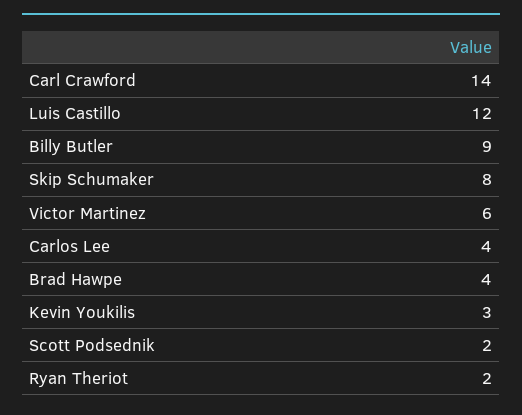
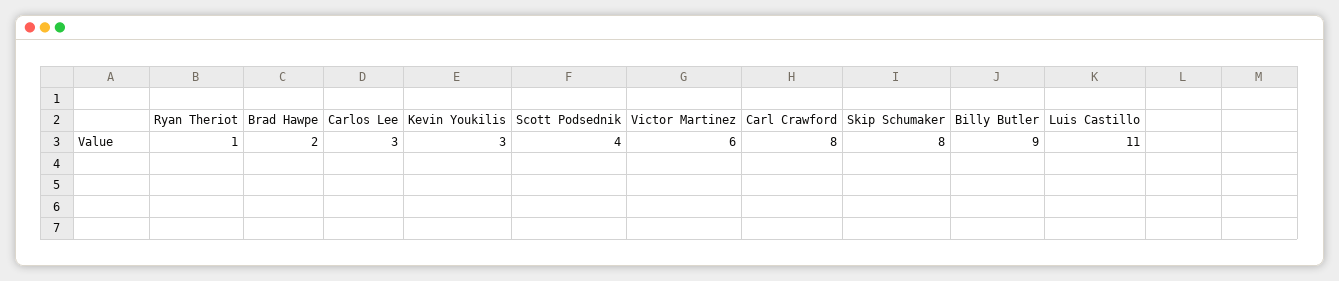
Carl Crawford: 14 -> 8
Luis Castillo: 12 -> 11
Carlos Lee: 4 -> 3
Brad Hawpe: 4 -> 2
Scott Podsednik: 2 -> 4
Ryan Theriot: 2 -> 1

